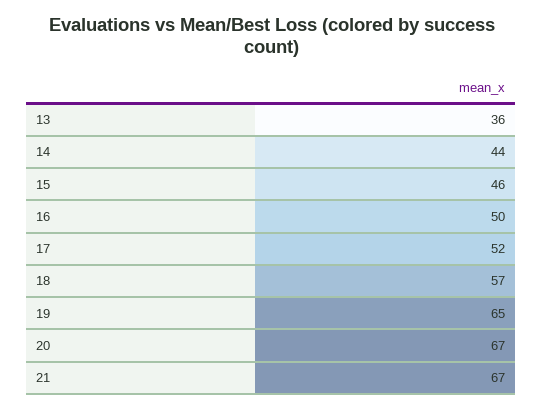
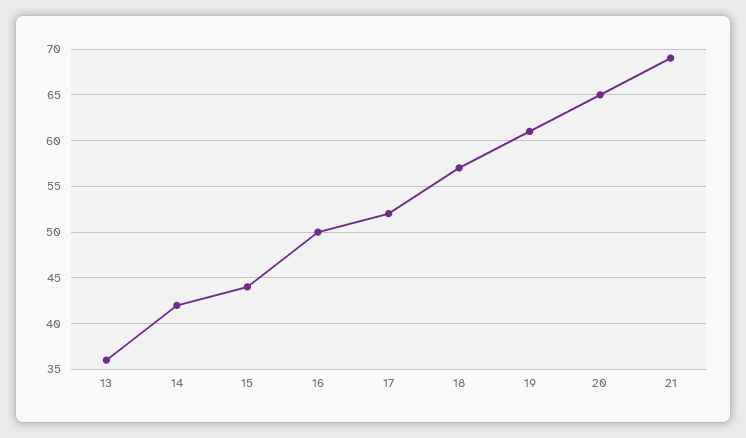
14: 44 -> 42
15: 46 -> 44
19: 65 -> 61
20: 67 -> 65
21: 67 -> 69

